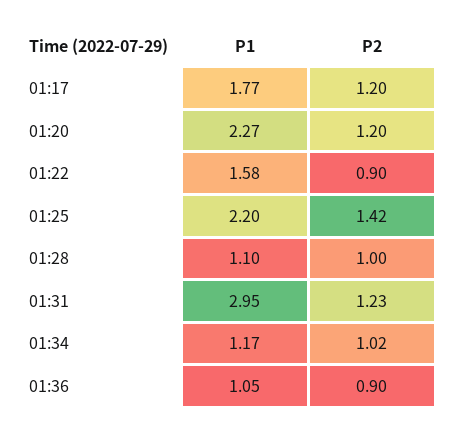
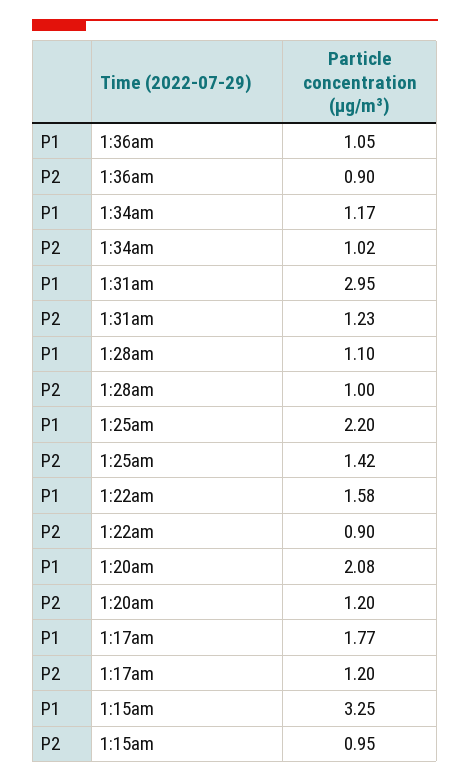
P1, 01:20: 2.27 -> 2.08
P1, 1:15am: none -> 3.25
P2, 1:15am: none -> 0.95

